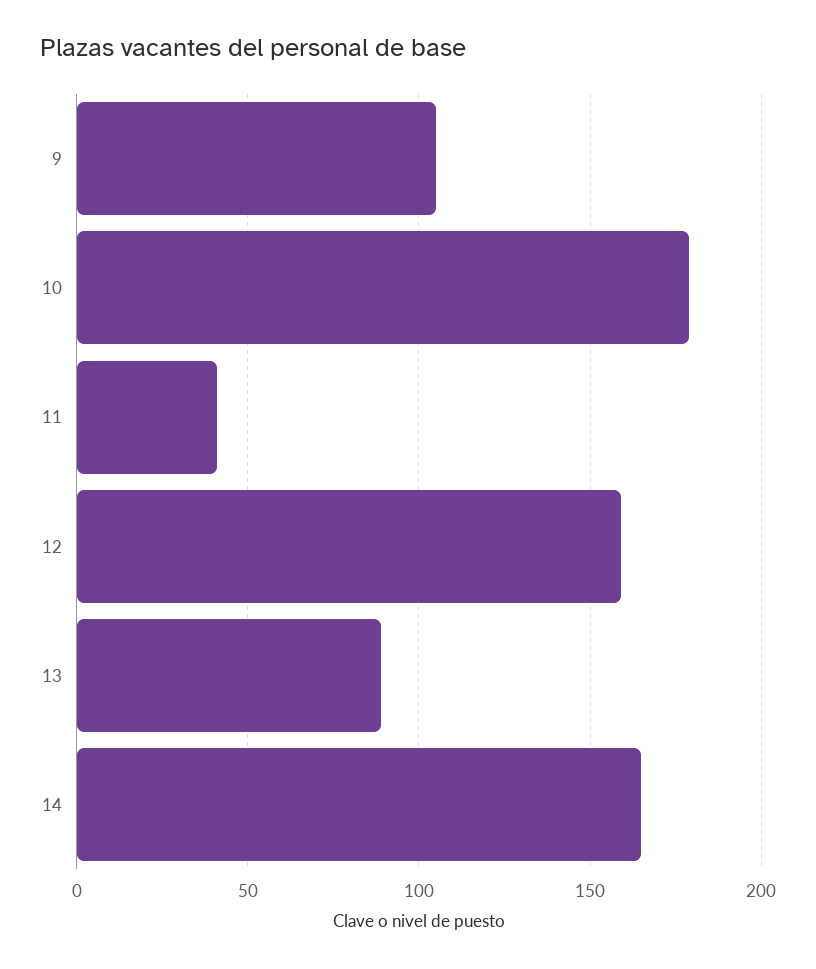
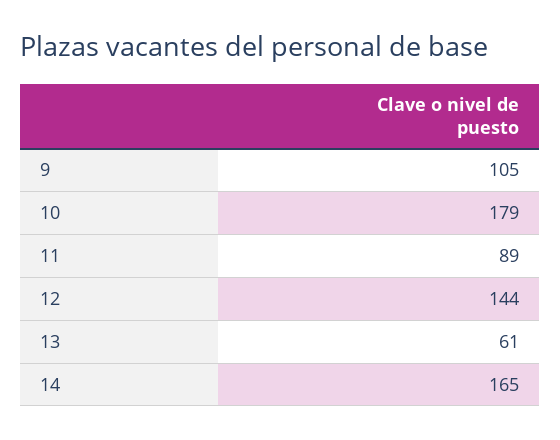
11: 40 -> 89
12: 160 -> 144
13: 90 -> 61

